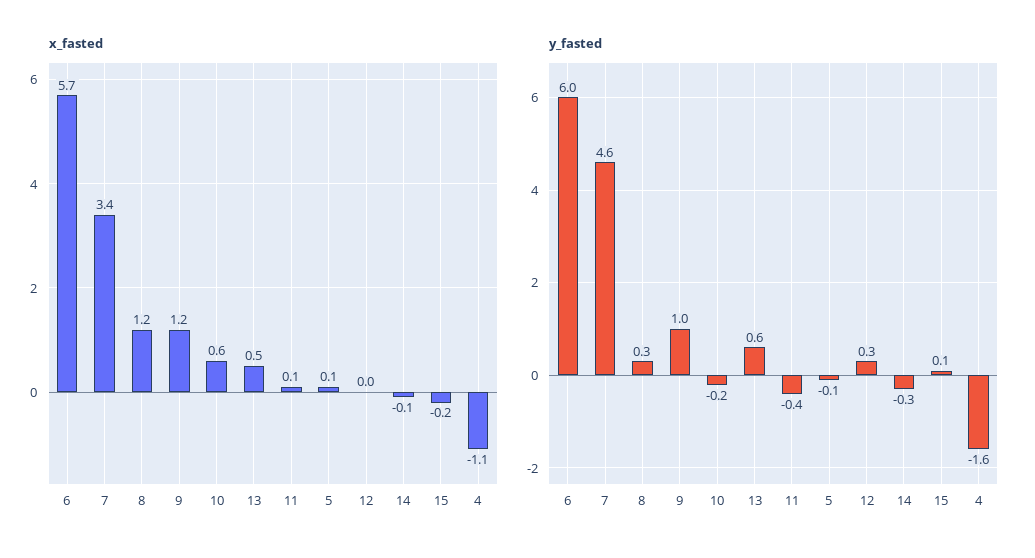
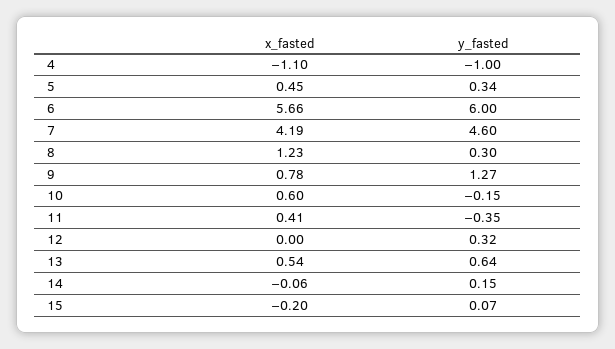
x_fasted, 7: 3.4 -> 4.19
x_fasted, 9: 1.2 -> 0.78
x_fasted, 11: 0.1 -> 0.41
x_fasted, 5: 0.1 -> 0.45
y_fasted, 9: 1 -> 1.27
y_fasted, 5: -0.1 -> 0.34
y_fasted, 14: -0.3 -> 0.15
y_fasted, 4: -1.6 -> -1

